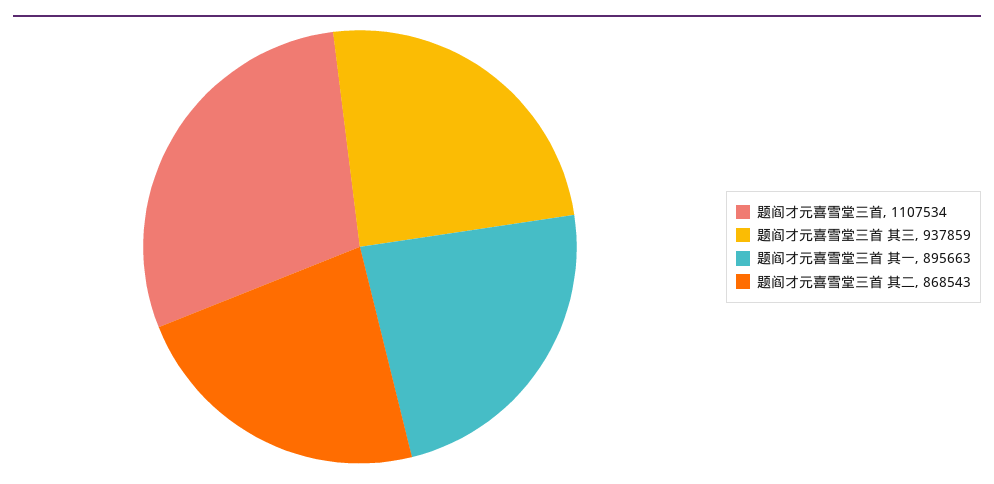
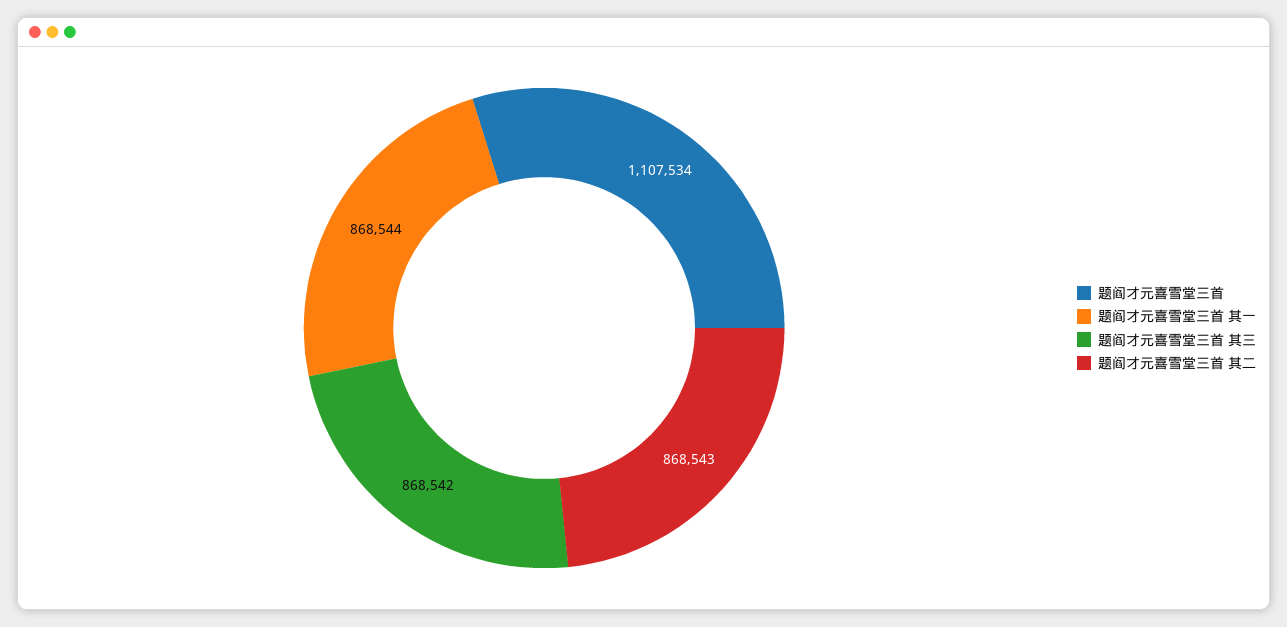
题阎才元喜雪堂三首 其三: 937859 -> 868542
题阎才元喜雪堂三首 其一: 895663 -> 868544

